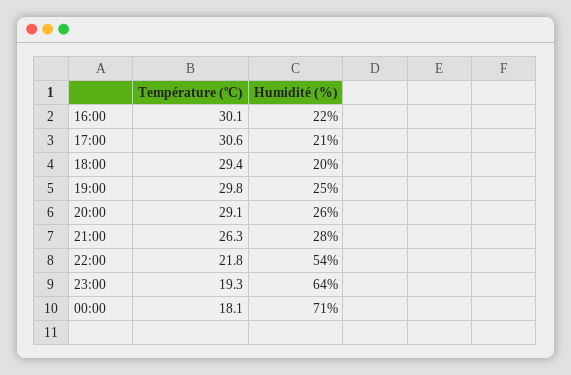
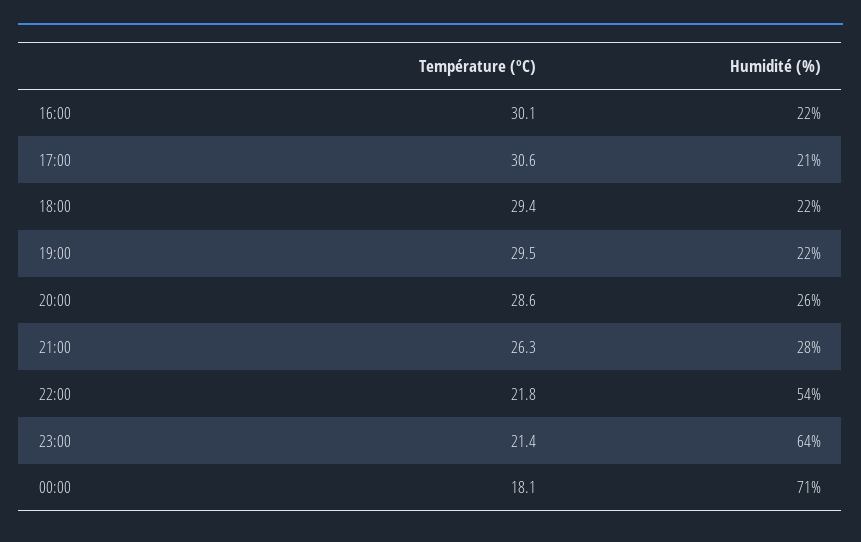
Humidité (%), 18:00: 20 -> 22
Température (ºC), 19:00: 29.8 -> 29.5
Humidité (%), 19:00: 25 -> 22
Température (ºC), 20:00: 29.1 -> 28.6
Température (ºC), 23:00: 19.3 -> 21.4

